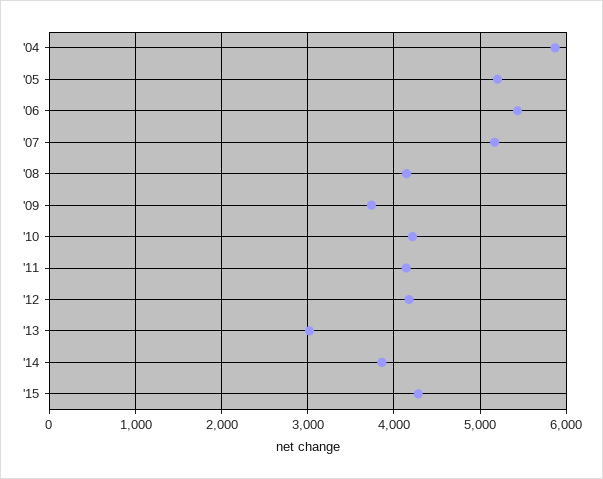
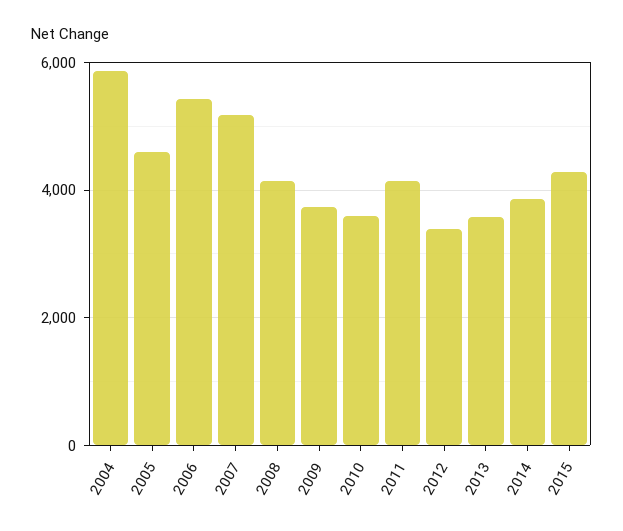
'05: 5200 -> 4600
'10: 4200 -> 3600
'12: 4200 -> 3400
'13: 3000 -> 3600

